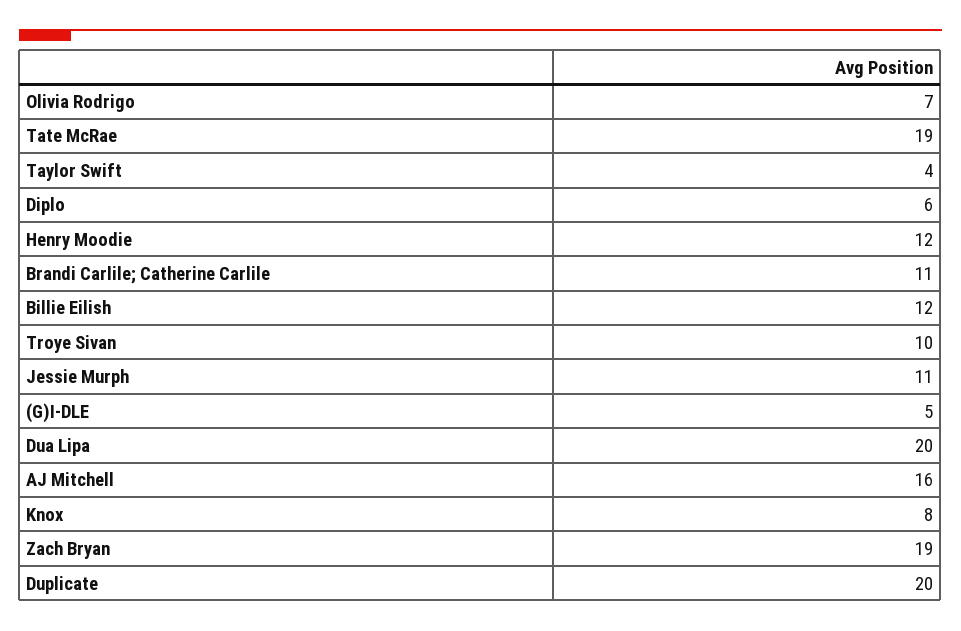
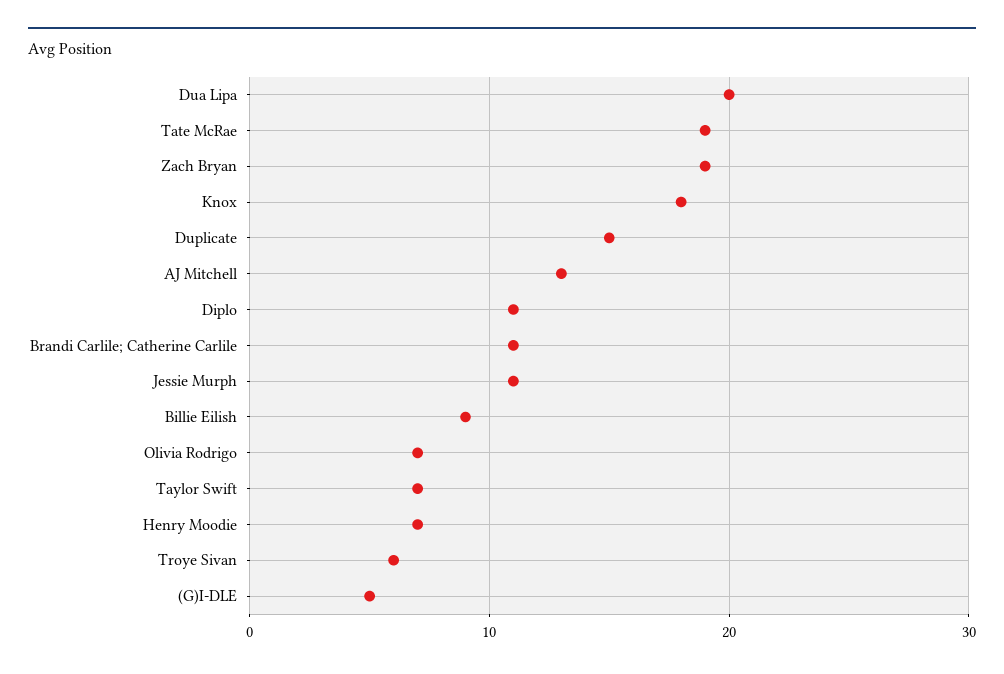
Taylor Swift: 4 -> 7
Diplo: 6 -> 11
Henry Moodie: 12 -> 7
Billie Eilish: 12 -> 9
Troye Sivan: 10 -> 6
AJ Mitchell: 16 -> 13
Knox: 8 -> 18
Duplicate: 20 -> 15

